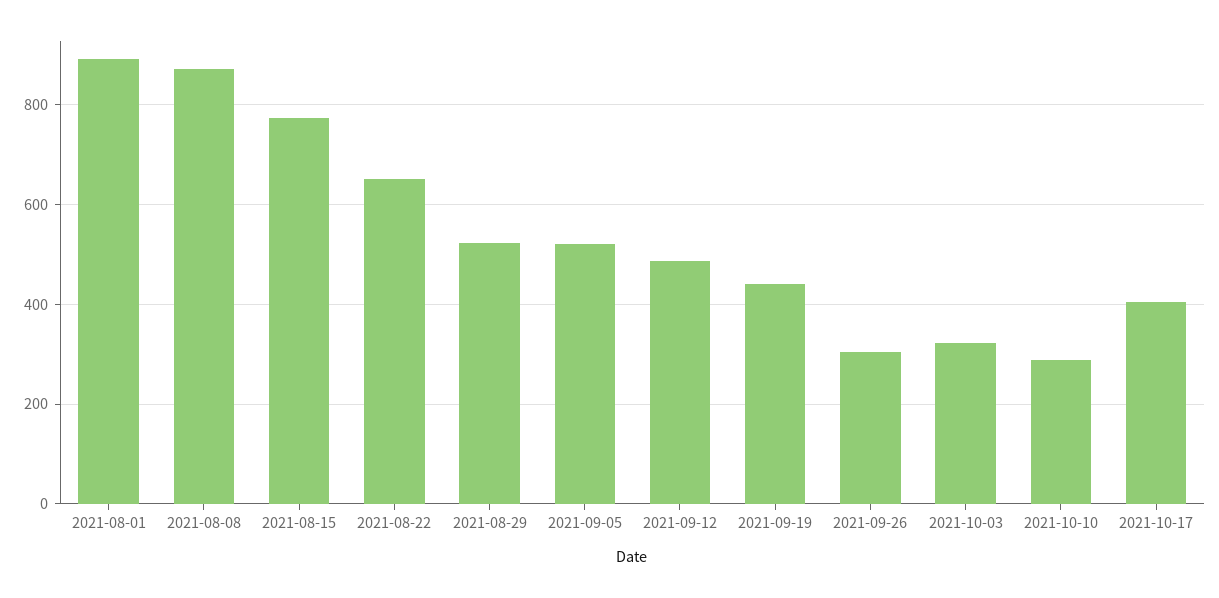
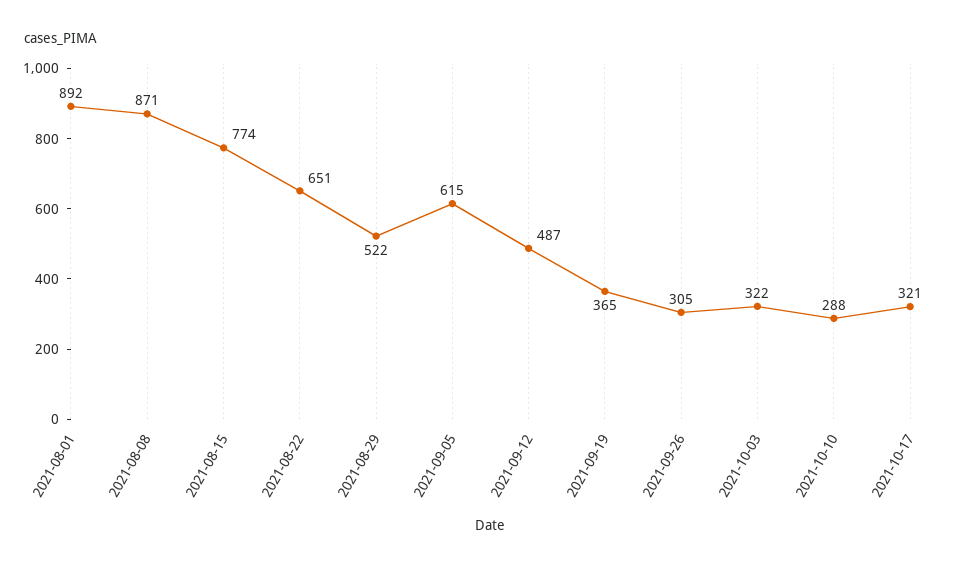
2021-09-05: 520 -> 615
2021-09-19: 440 -> 365
2021-10-17: 400 -> 321

